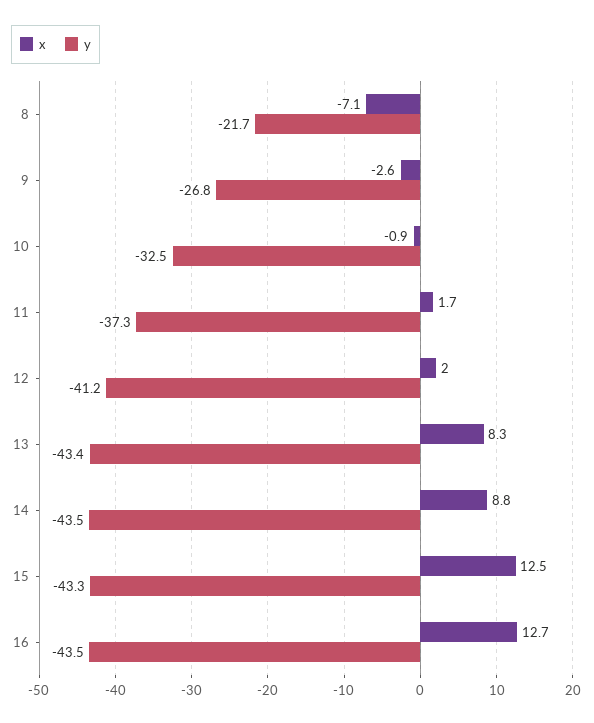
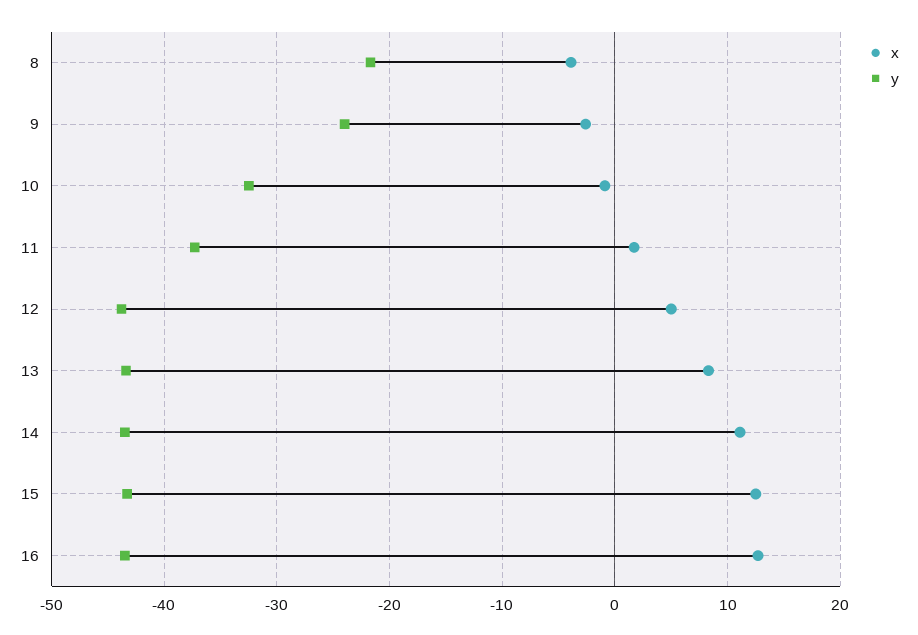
x, 8: -7.1 -> -4
y, 9: -26.8 -> -24
x, 12: 2 -> 5
y, 12: -41.2 -> -44
x, 14: 8.8 -> 11

